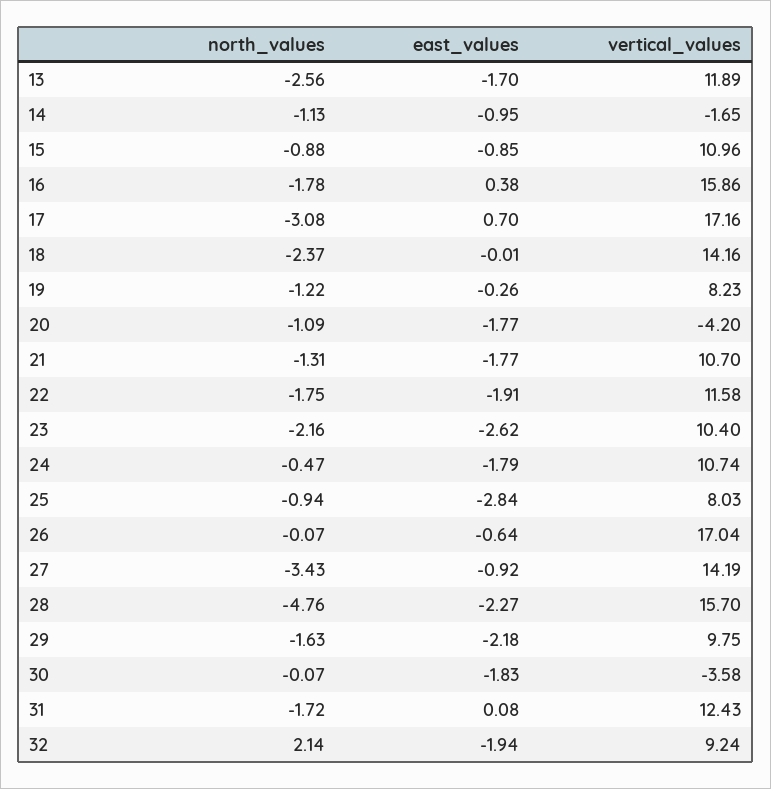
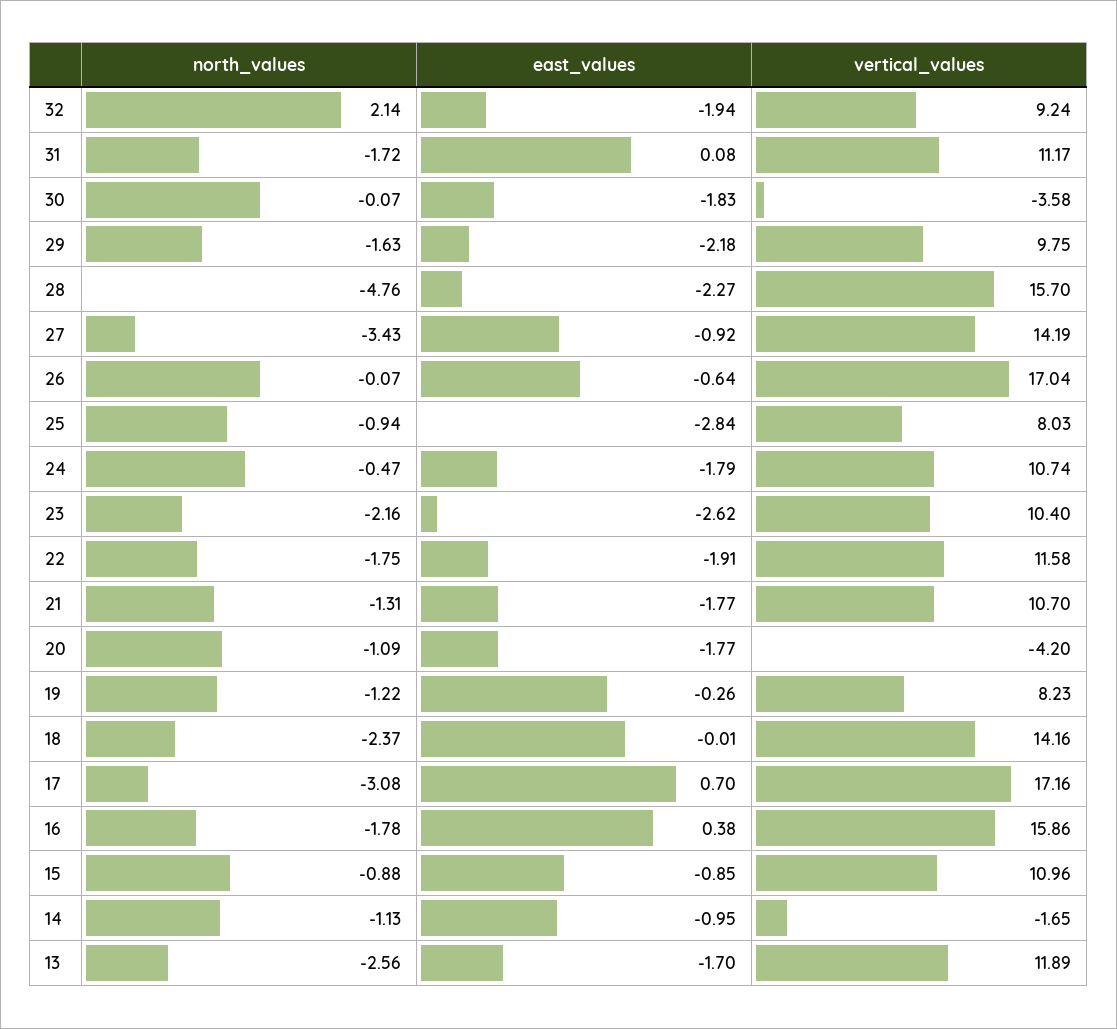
vertical_values, 31: 12.43 -> 11.17

